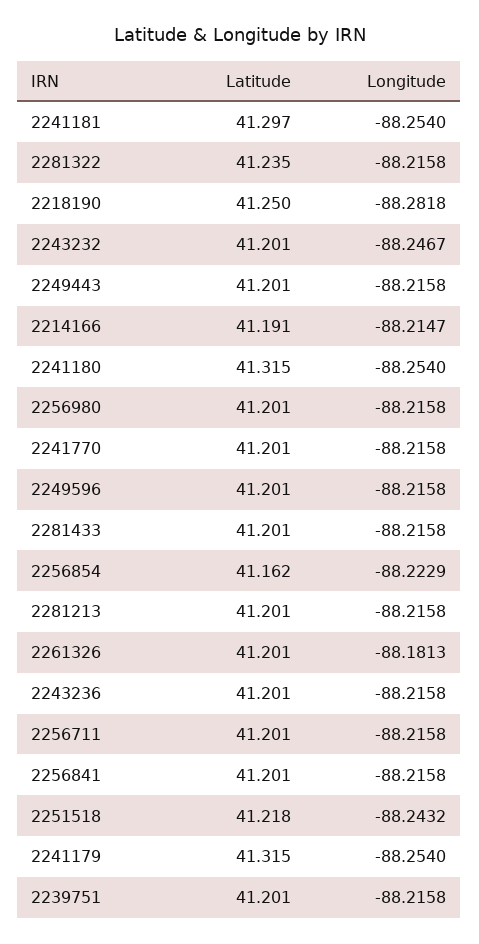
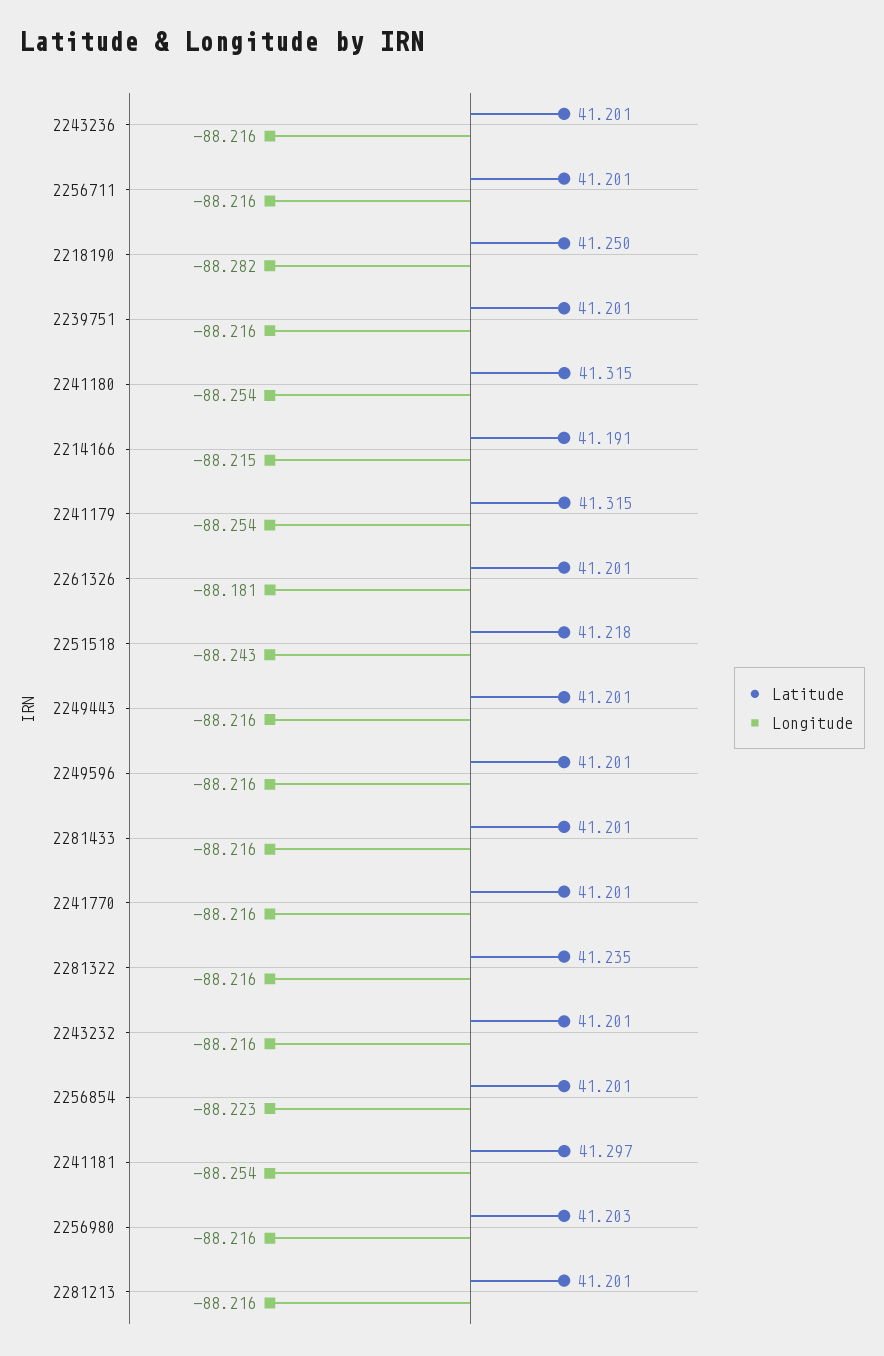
Longitude, 2243232: -88.2467 -> -88.216
Latitude, 2256980: 41.201 -> 41.203
Latitude, 2256854: 41.162 -> 41.201
Latitude, 2256841: 41.201 -> none
Longitude, 2256841: -88.2158 -> none

